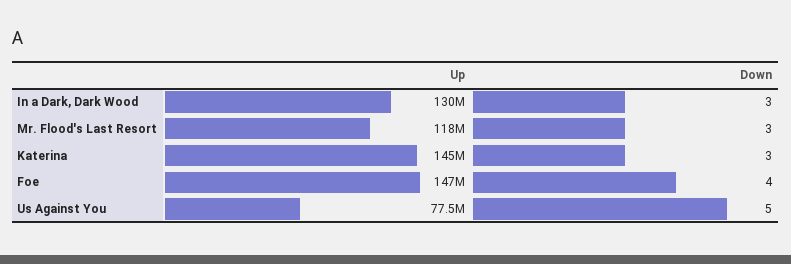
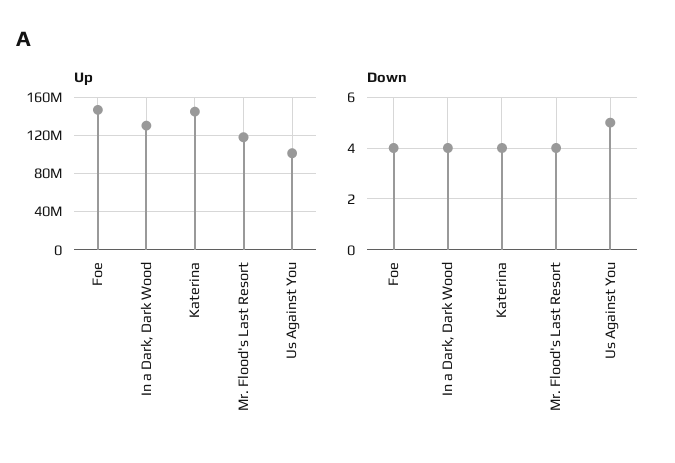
Down, In a Dark, Dark Wood: 3 -> 4
Down, Mr. Flood's Last Resort: 3 -> 4
Down, Katerina: 3 -> 4
Up, Us Against You: 77500000 -> 100000000

